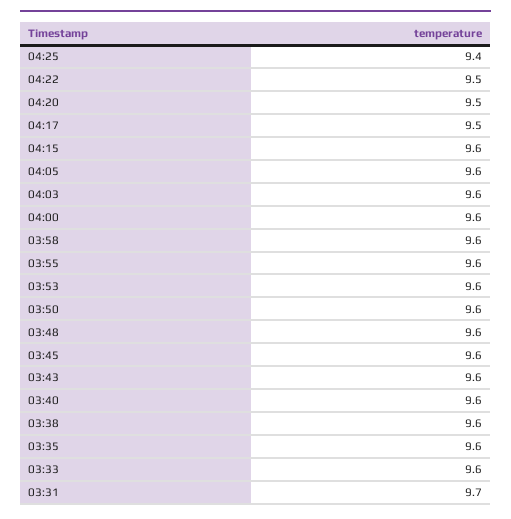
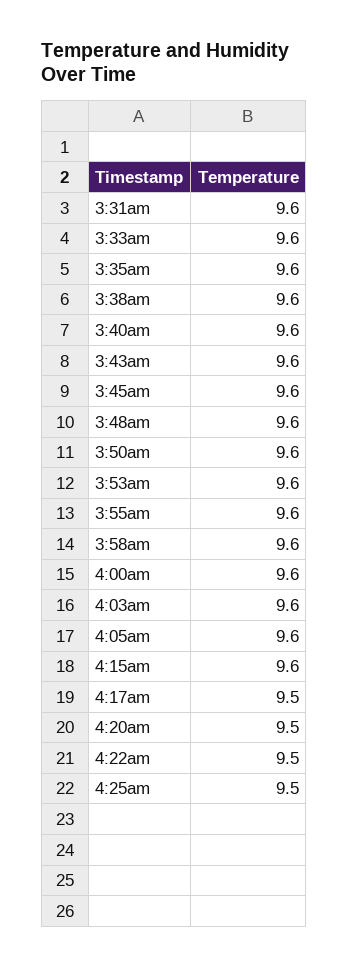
04:25: 9.4 -> 9.5
03:31: 9.7 -> 9.6

